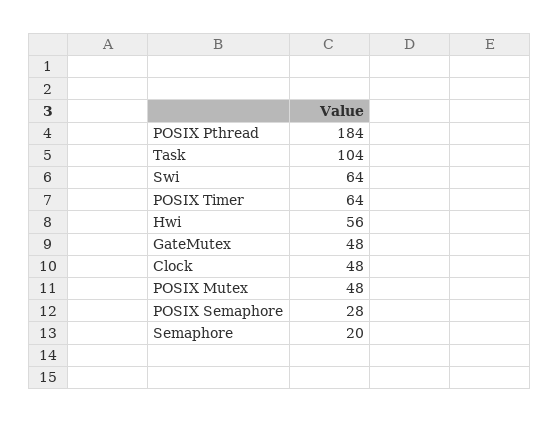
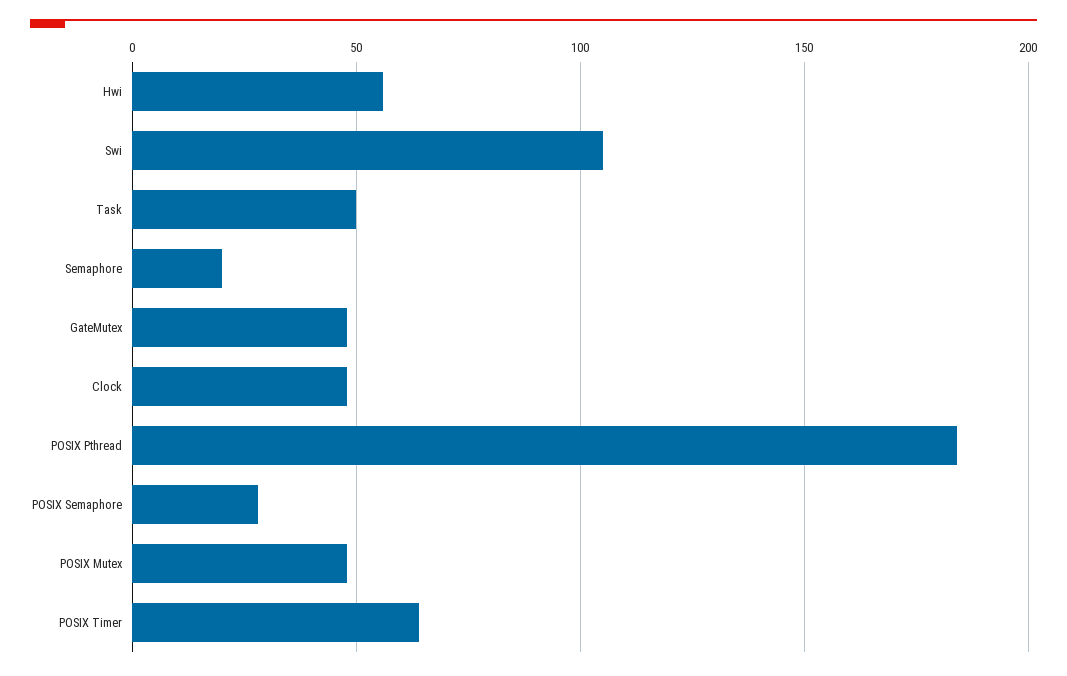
Task: 104 -> 50
Swi: 64 -> 105

